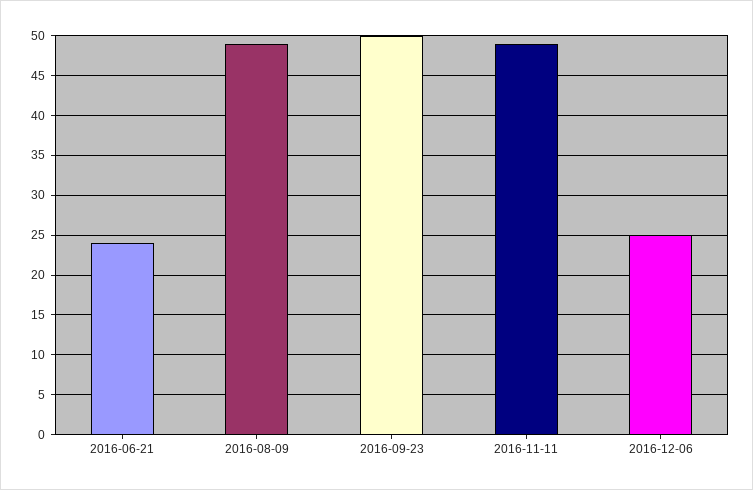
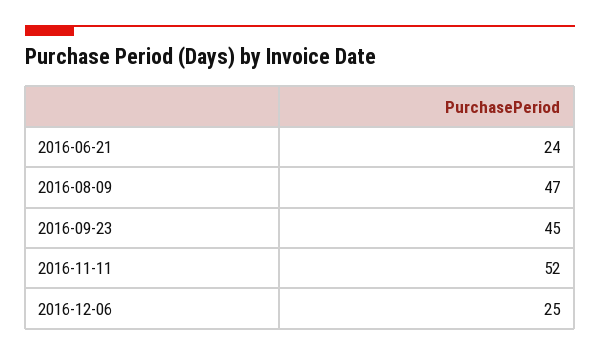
2016-08-09: 49 -> 47
2016-09-23: 50 -> 45
2016-11-11: 49 -> 52

